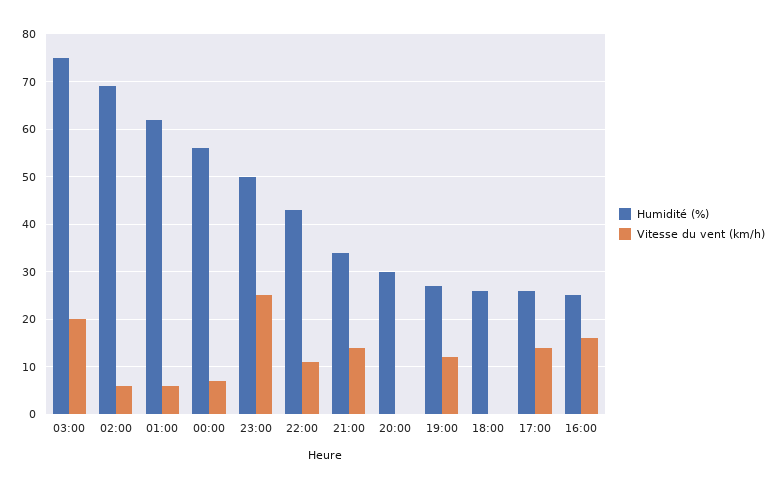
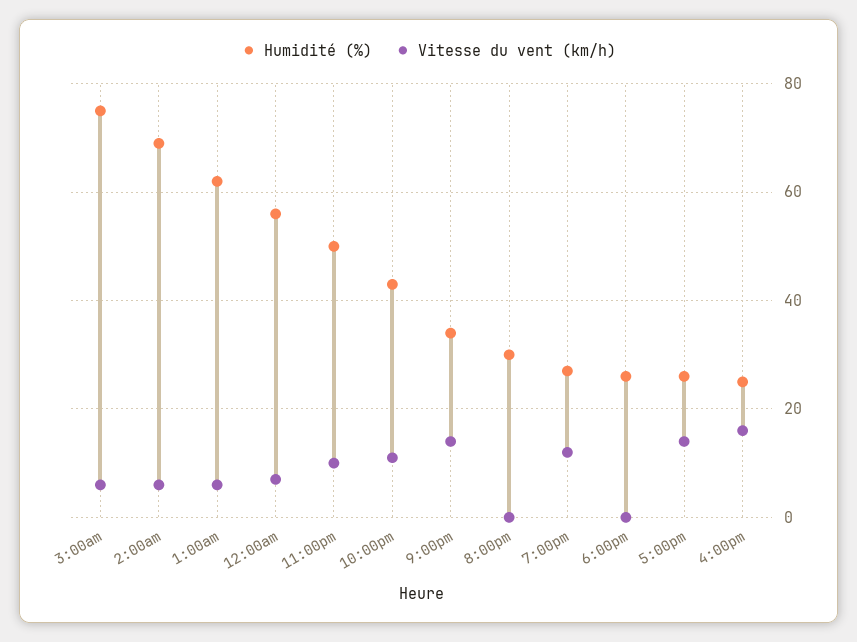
Vitesse du vent (km/h), 03:00: 20 -> 5
Vitesse du vent (km/h), 23:00: 25 -> 10

